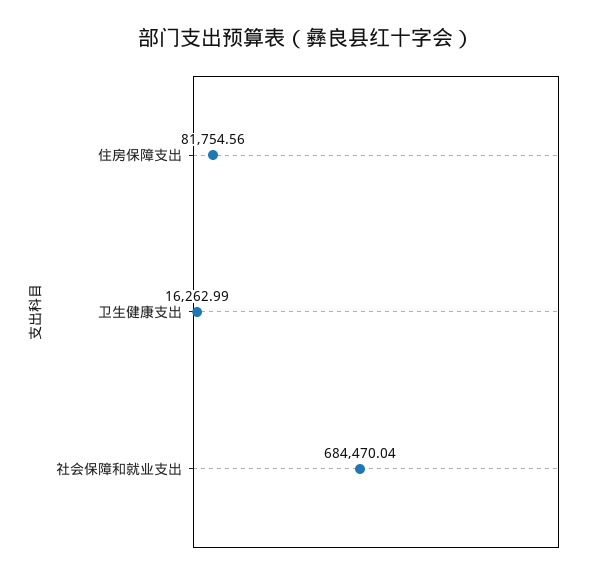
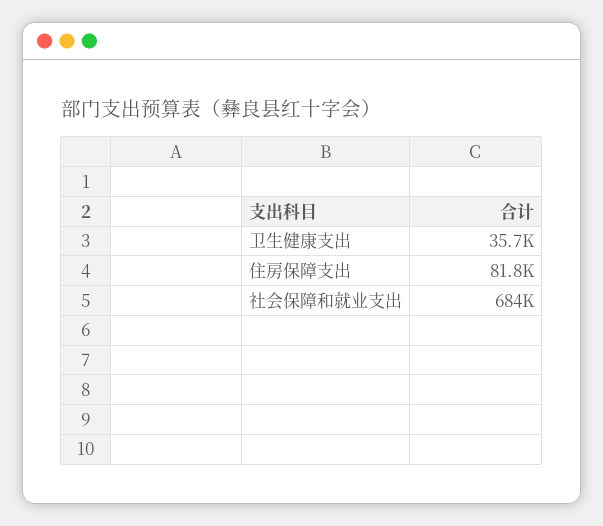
卫生健康支出: 16262.99 -> 35700

